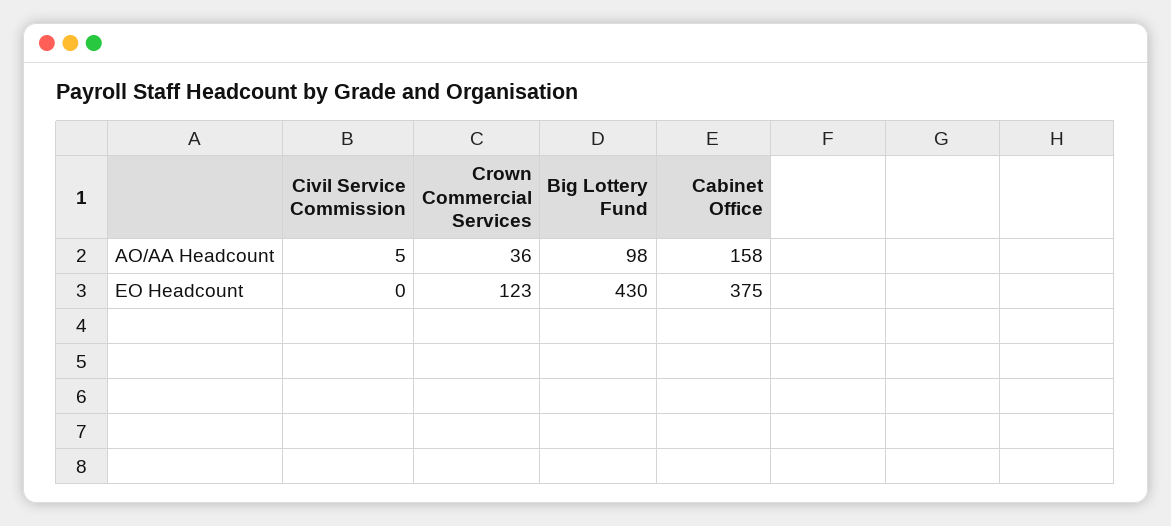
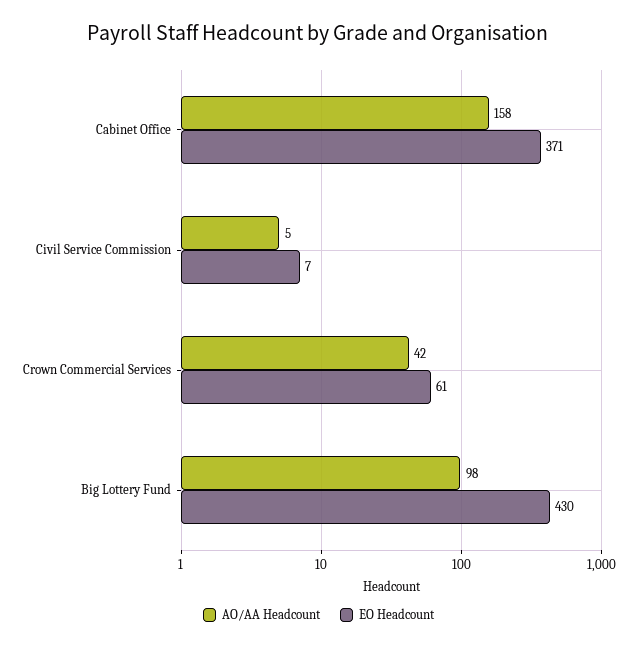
AO/AA Headcount, Crown Commercial Services: 36 -> 42
EO Headcount, Civil Service Commission: 0 -> 7
EO Headcount, Crown Commercial Services: 123 -> 61
EO Headcount, Cabinet Office: 375 -> 371

